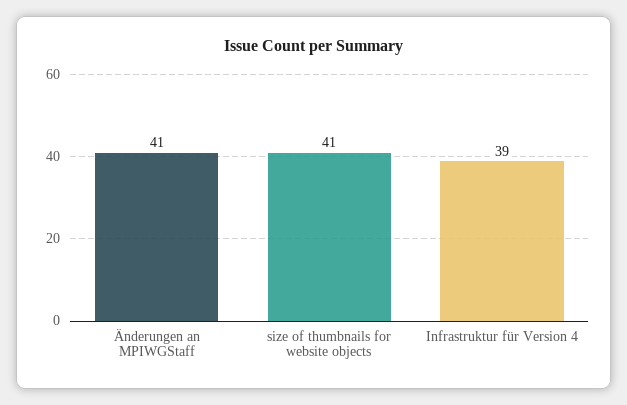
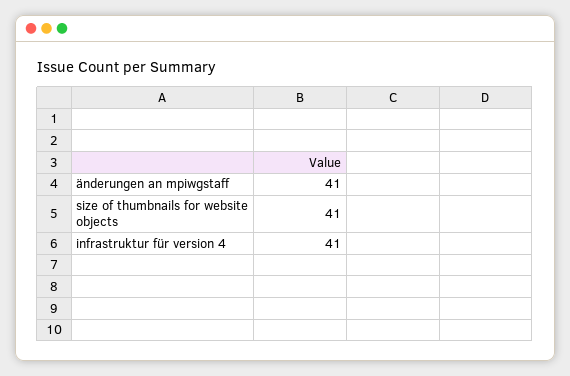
Infrastruktur für Version 4: 39 -> 41

